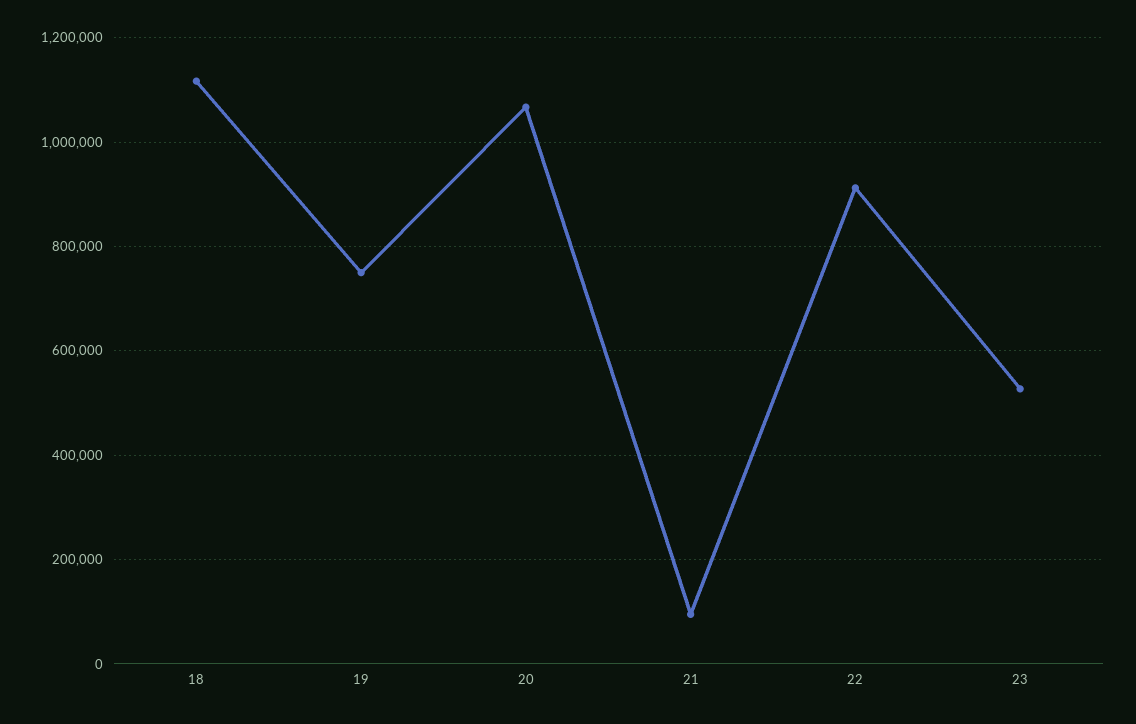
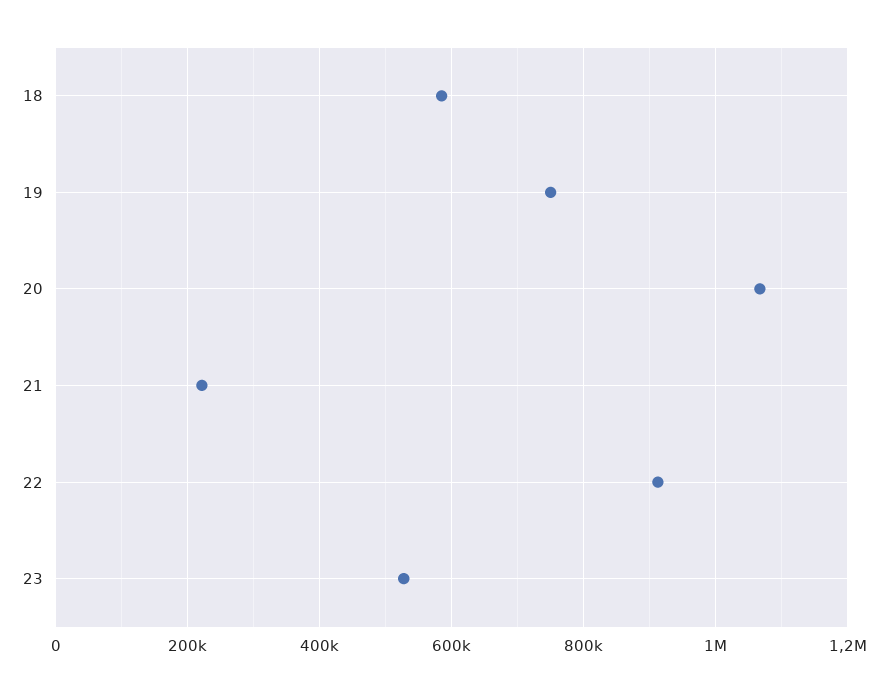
18: 1120000 -> 580000
21: 100000 -> 220000

